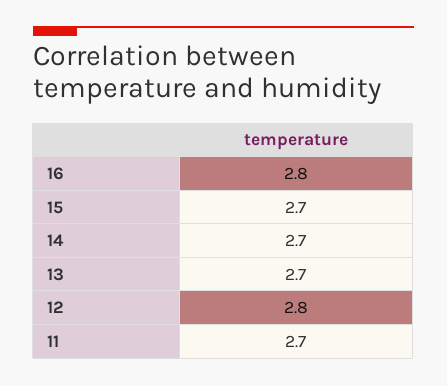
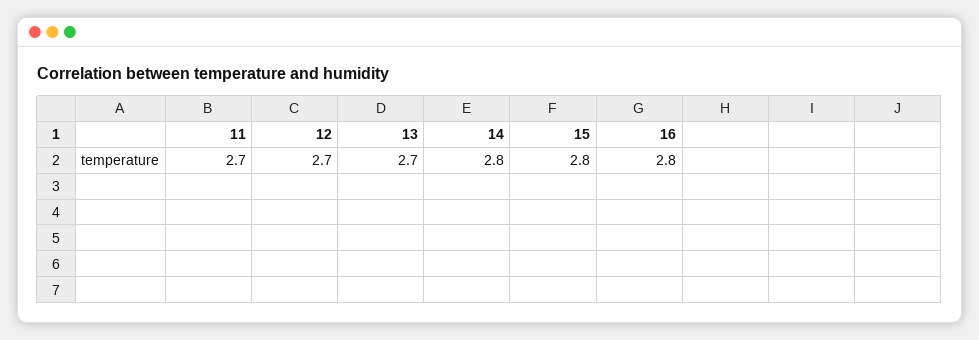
15: 2.7 -> 2.8
14: 2.7 -> 2.8
12: 2.8 -> 2.7

